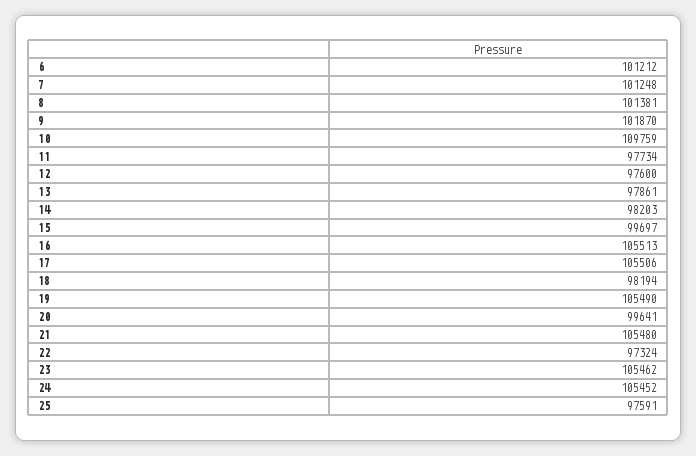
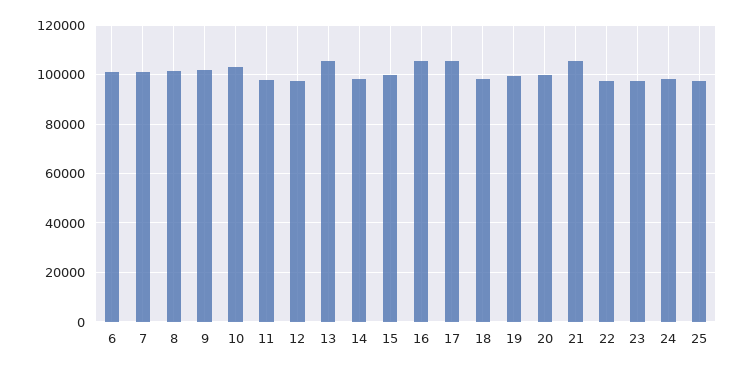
10: 109759 -> 102500
13: 97861 -> 105000
19: 105490 -> 100000
23: 105462 -> 97500
24: 105452 -> 97500

